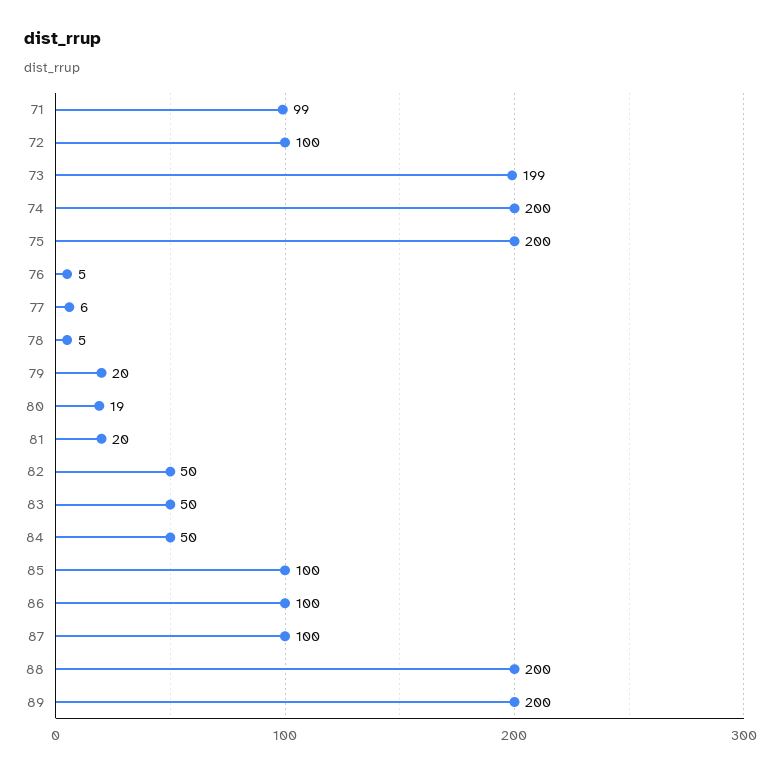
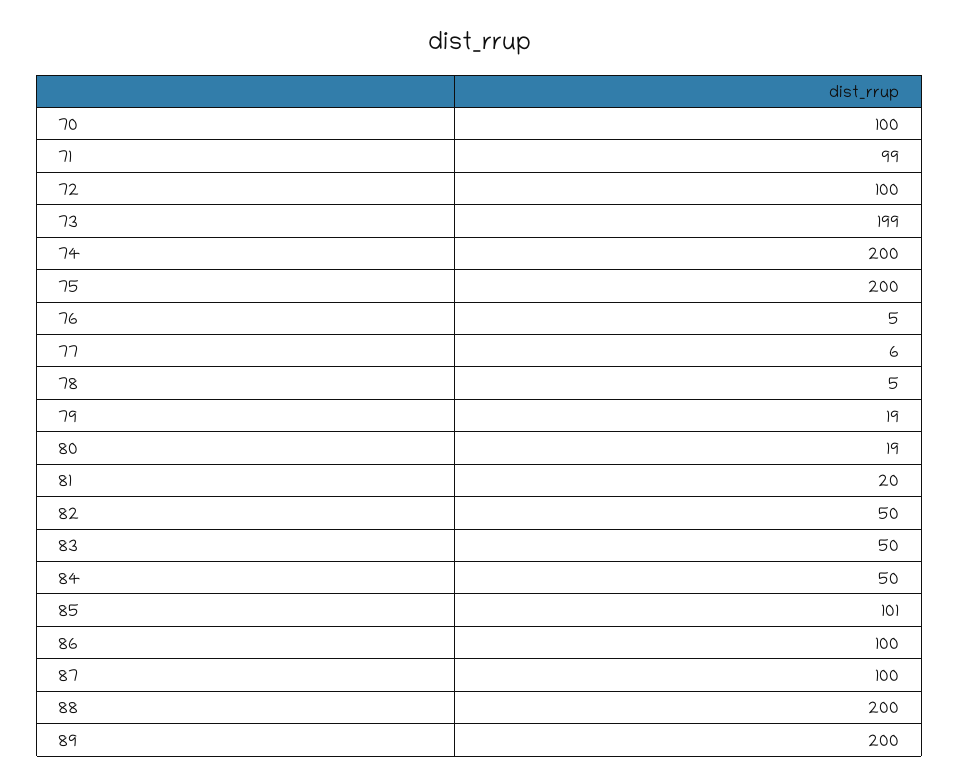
79: 20 -> 19
85: 100 -> 101
70: none -> 100

